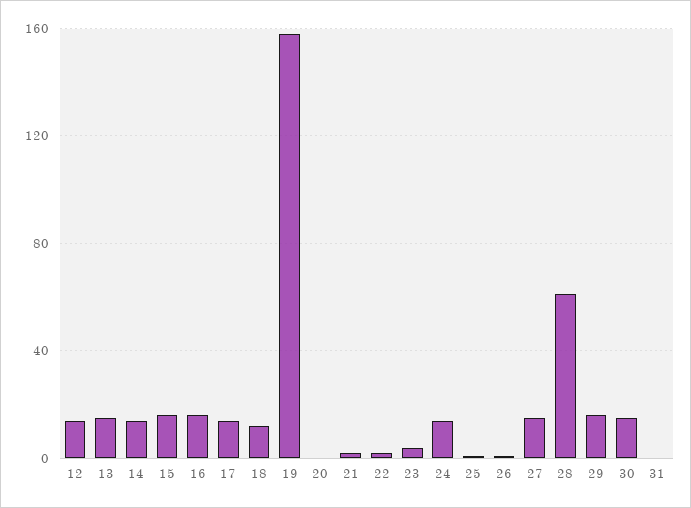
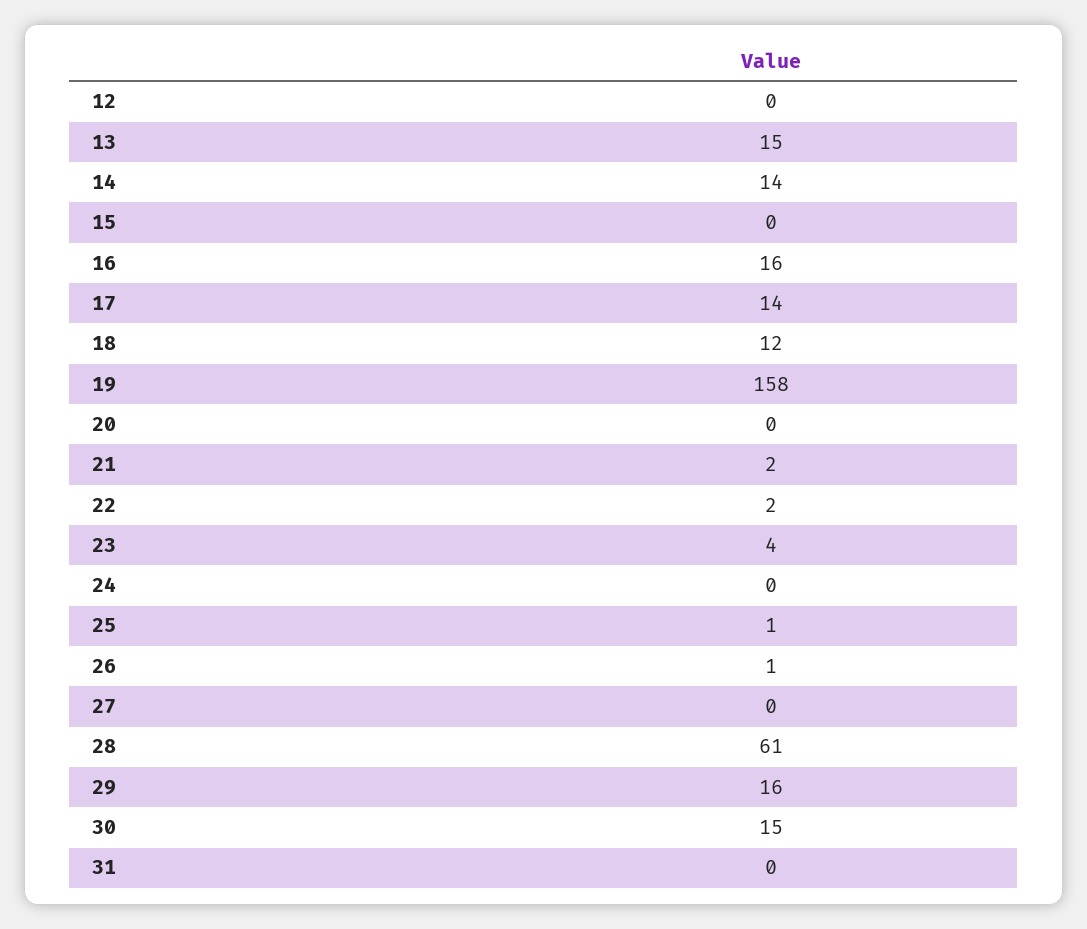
12: 15 -> 0
15: 15 -> 0
24: 15 -> 0
27: 15 -> 0

